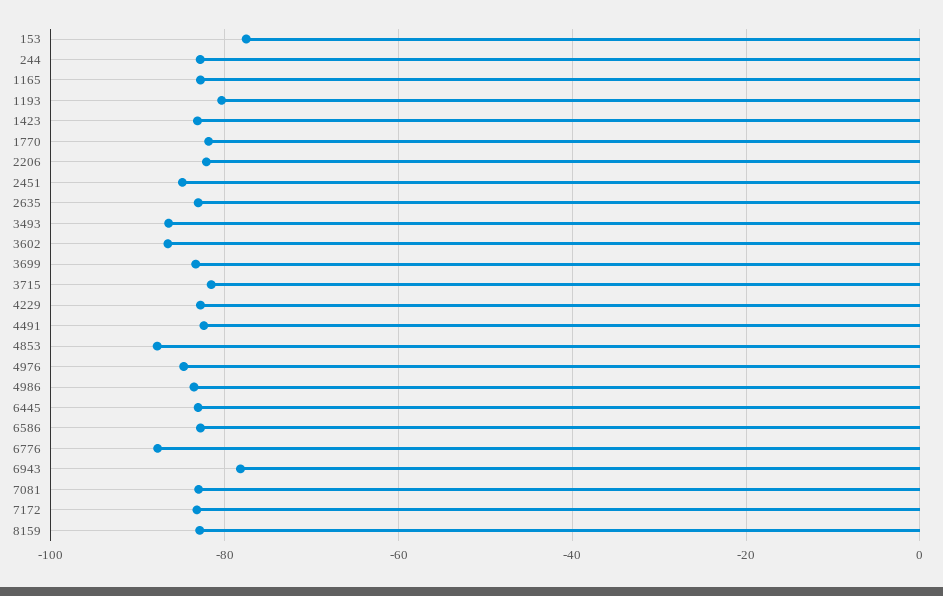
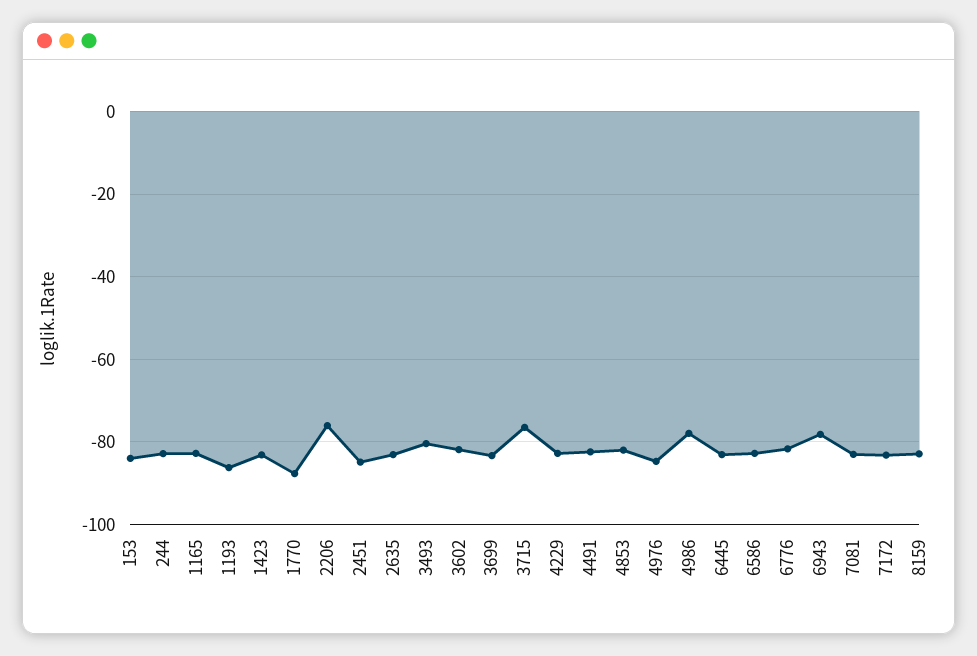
153: -78 -> -84
1193: -80 -> -86
1770: -82 -> -88
2206: -82 -> -76
3493: -86 -> -80
3602: -86 -> -82
3715: -82 -> -76
4853: -88 -> -82
4986: -84 -> -78
6776: -88 -> -82

